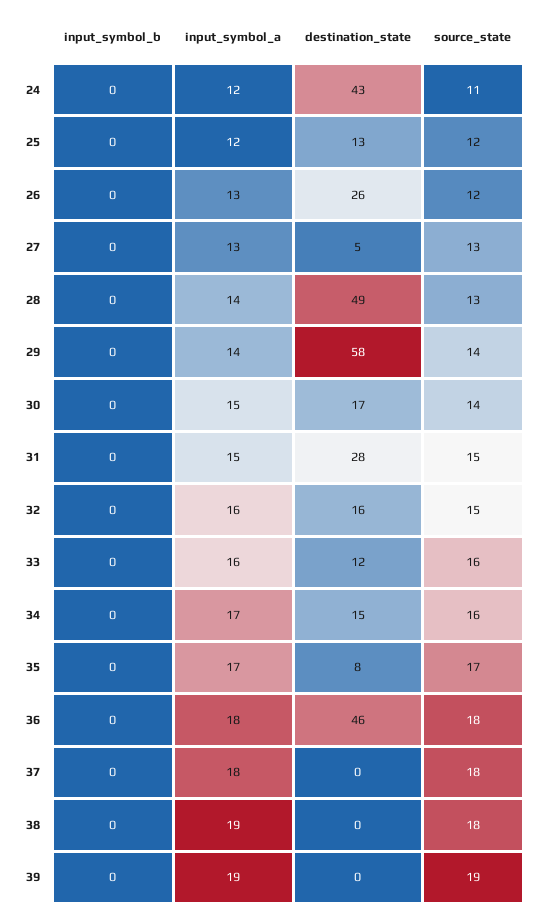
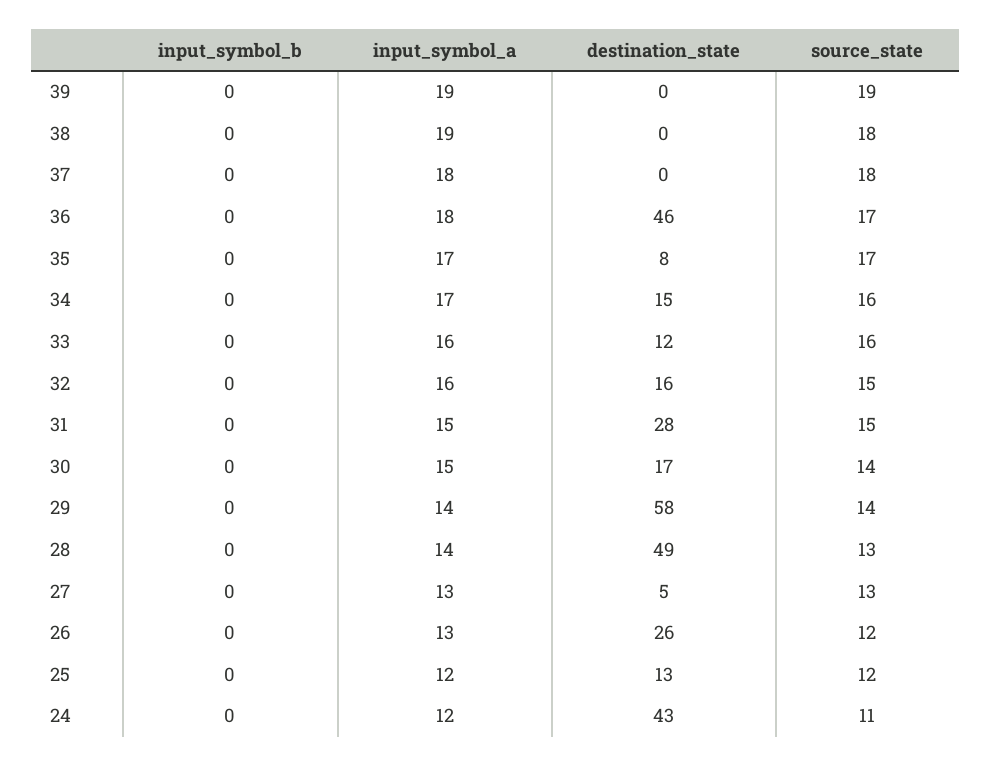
source_state, 36: 18 -> 17

